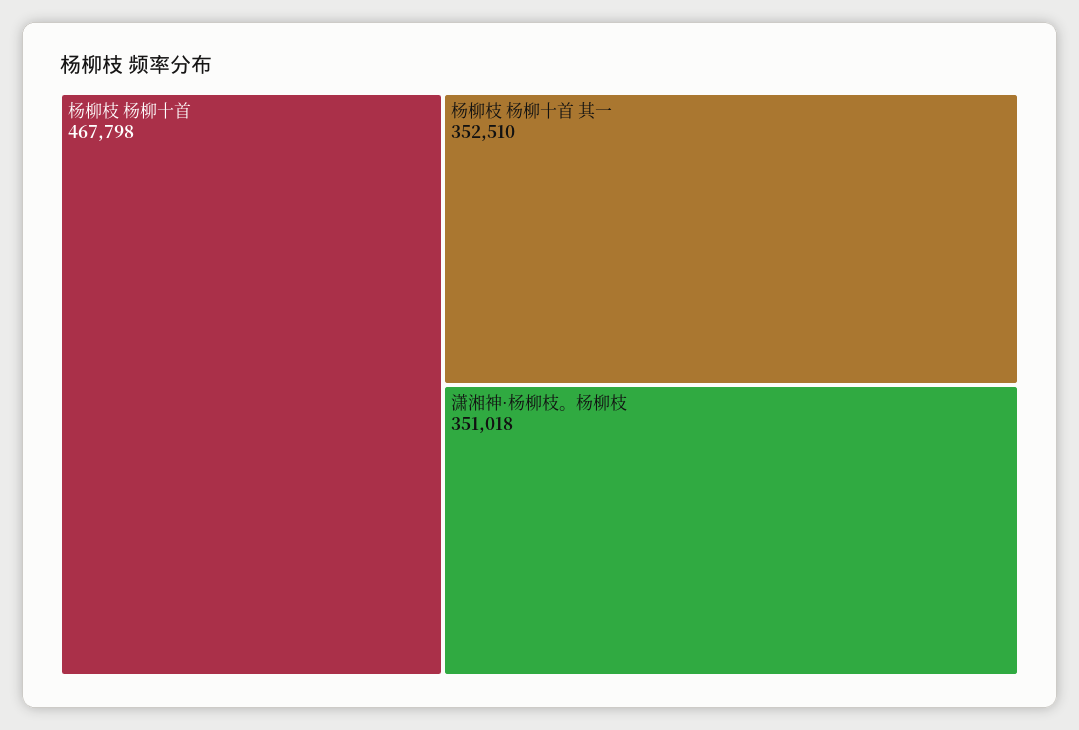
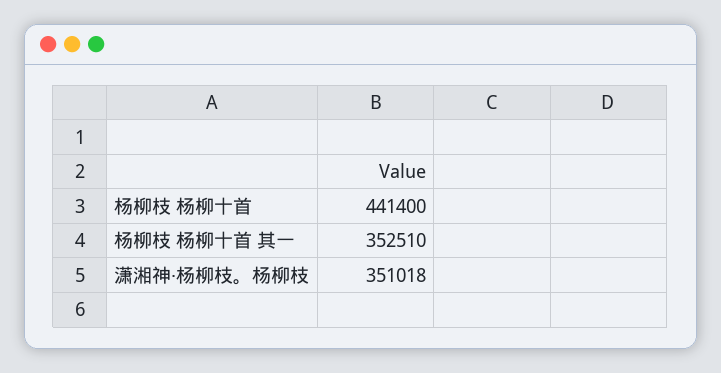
杨柳枝 杨柳十首: 467798 -> 441400

